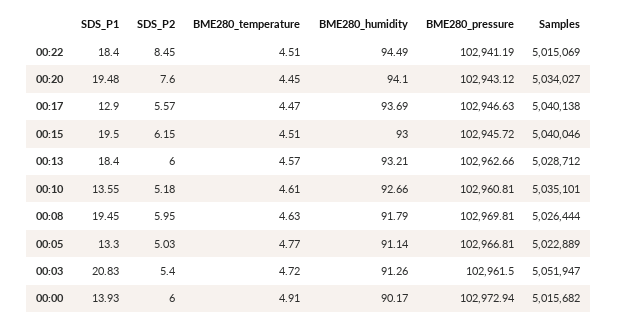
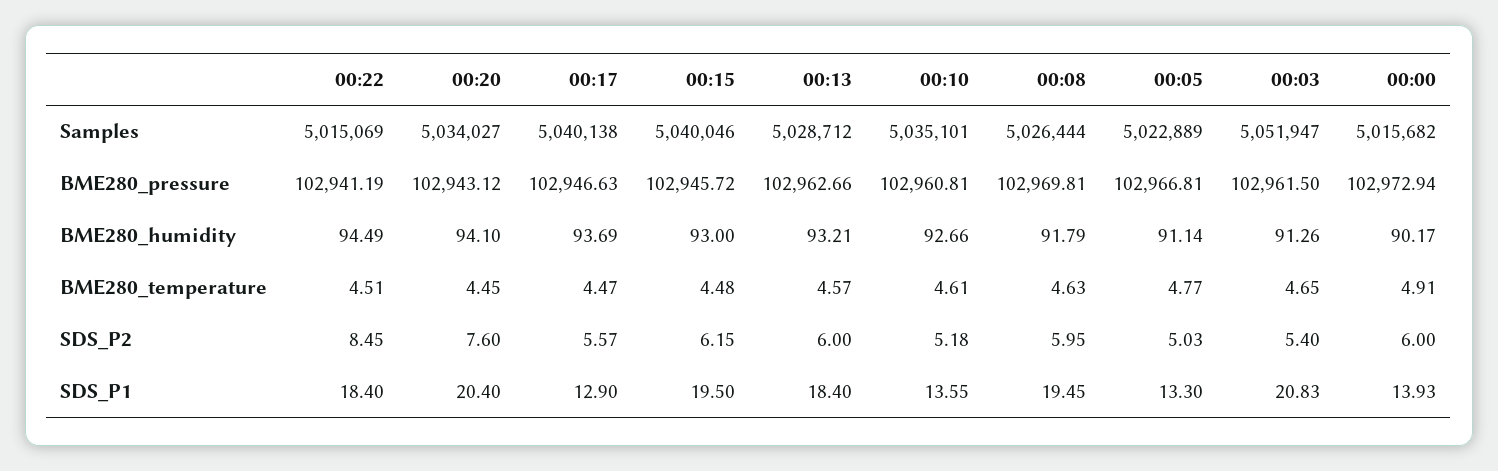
SDS_P1, 00:20: 19.48 -> 20.4
BME280_temperature, 00:15: 4.51 -> 4.48
BME280_temperature, 00:03: 4.72 -> 4.65

